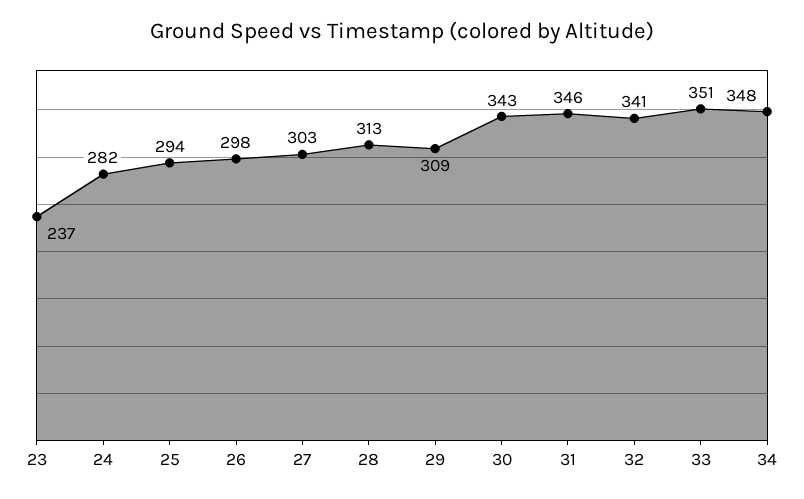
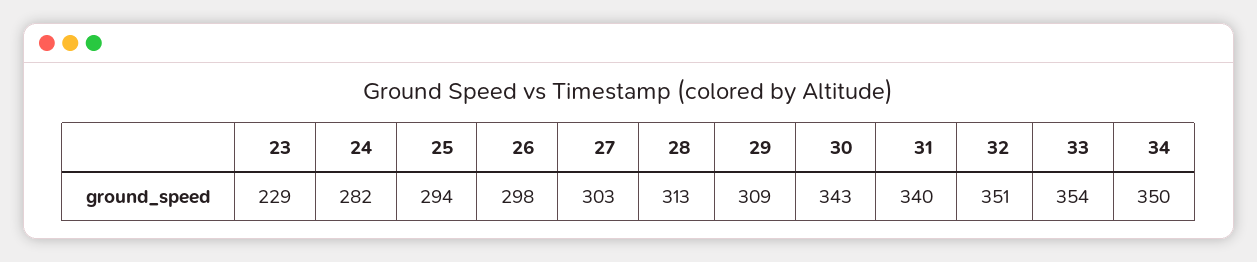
23: 237 -> 229
31: 346 -> 340
32: 341 -> 351
33: 351 -> 354
34: 348 -> 350

